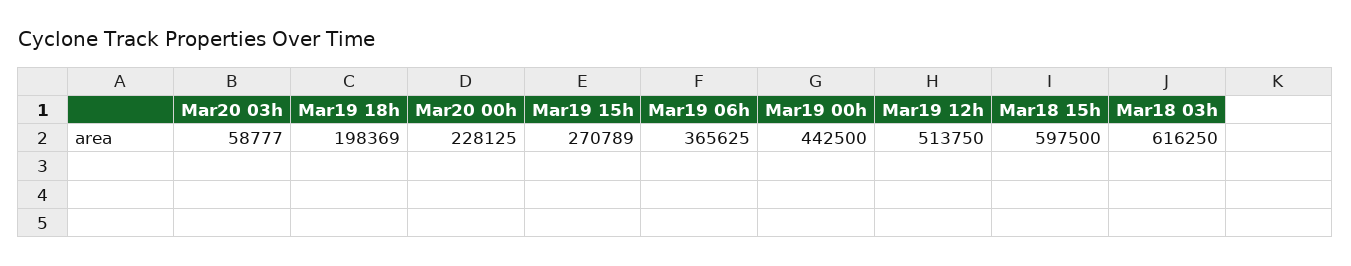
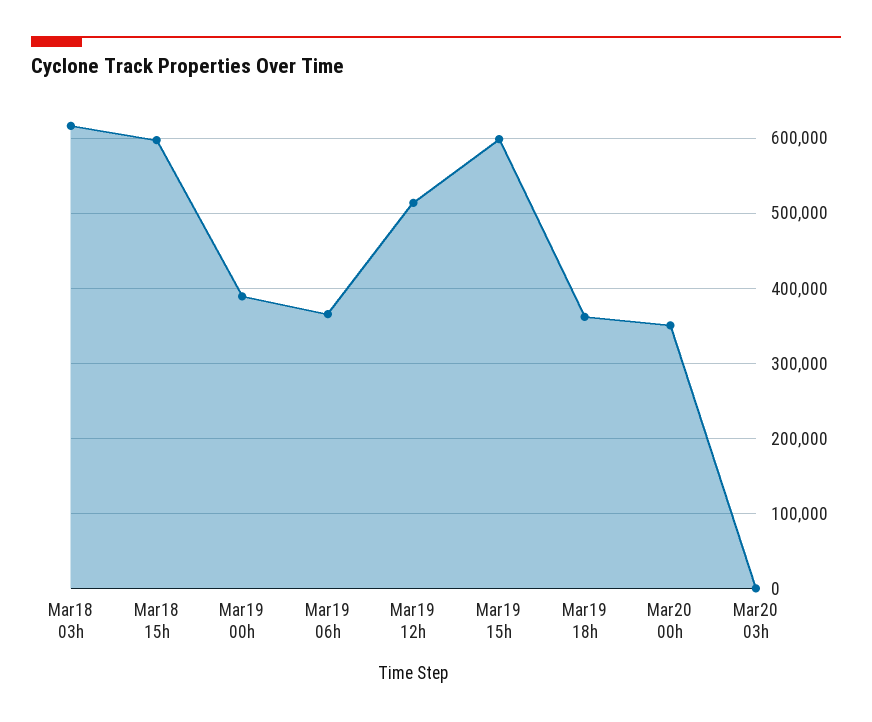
Mar20 03h: 58777 -> 0
Mar19 18h: 198369 -> 360000
Mar20 00h: 228125 -> 350000
Mar19 15h: 270789 -> 600000
Mar19 00h: 442500 -> 390000

